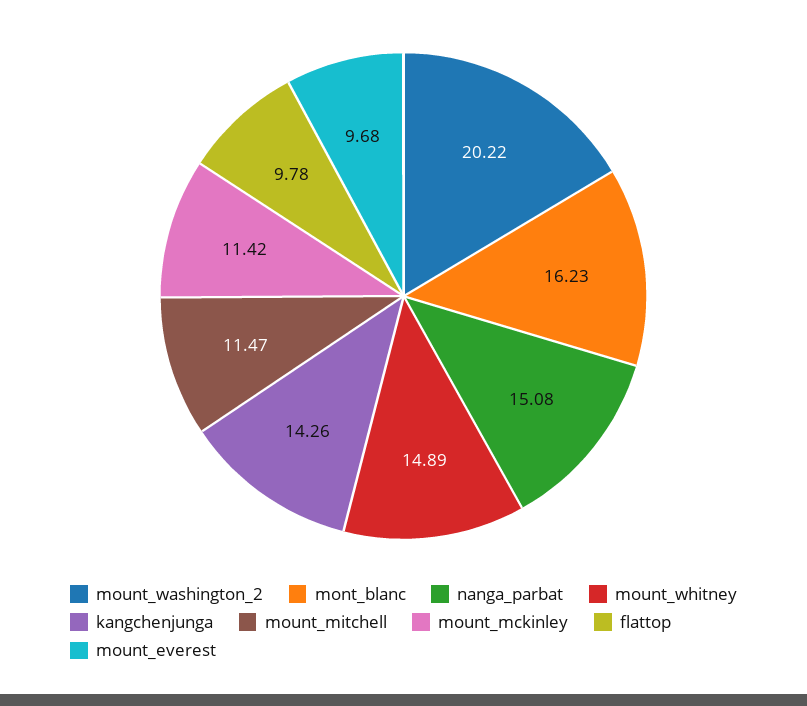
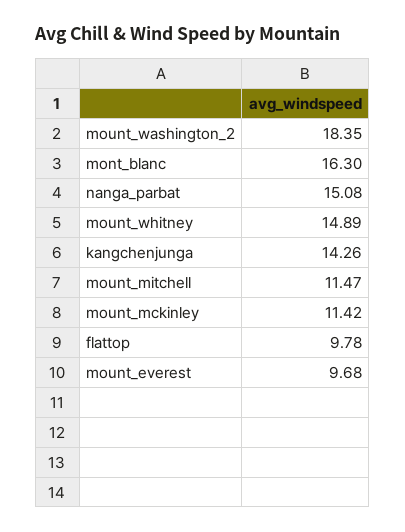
mount_washington_2: 20.22 -> 18.35
mont_blanc: 16.23 -> 16.3

